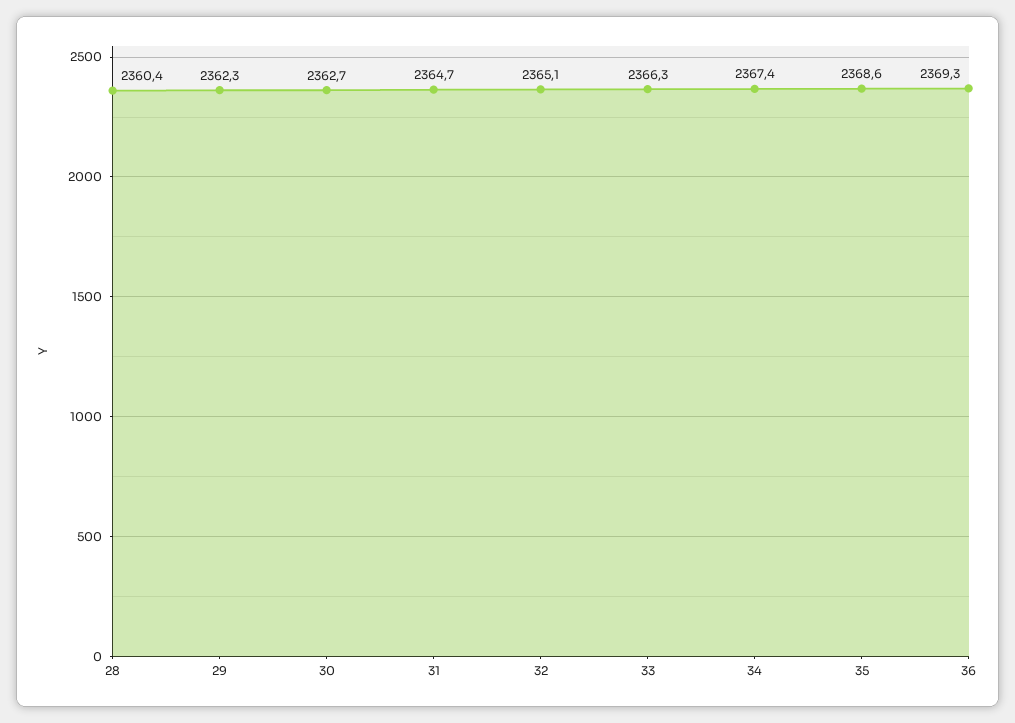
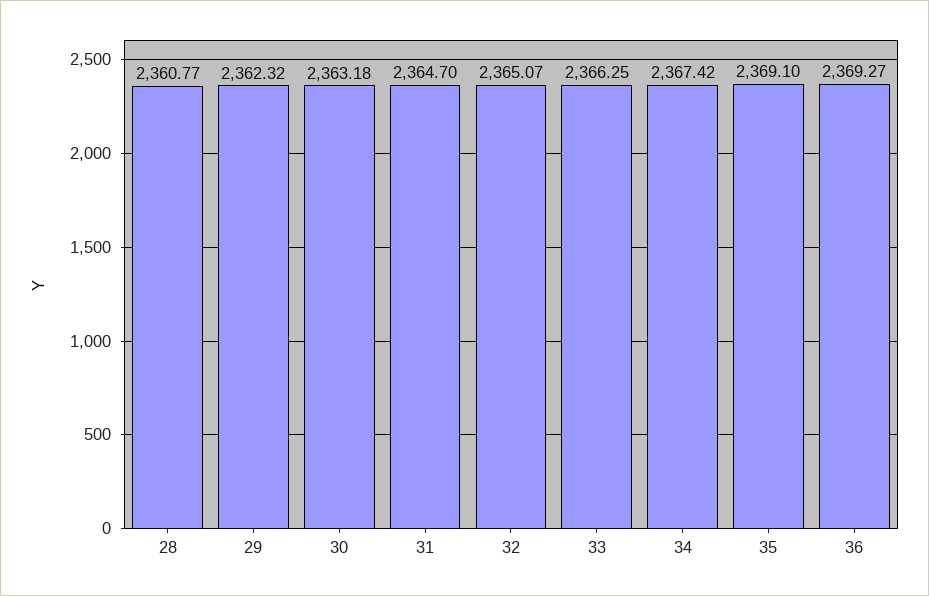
28: 2360.4 -> 2360.77
30: 2362.7 -> 2363.18
35: 2368.6 -> 2369.1

